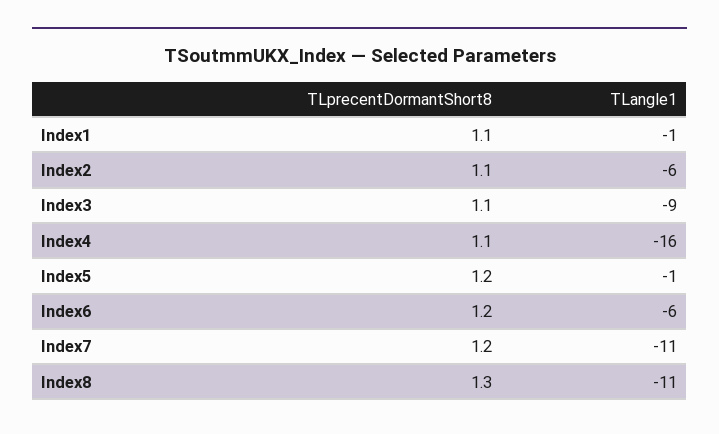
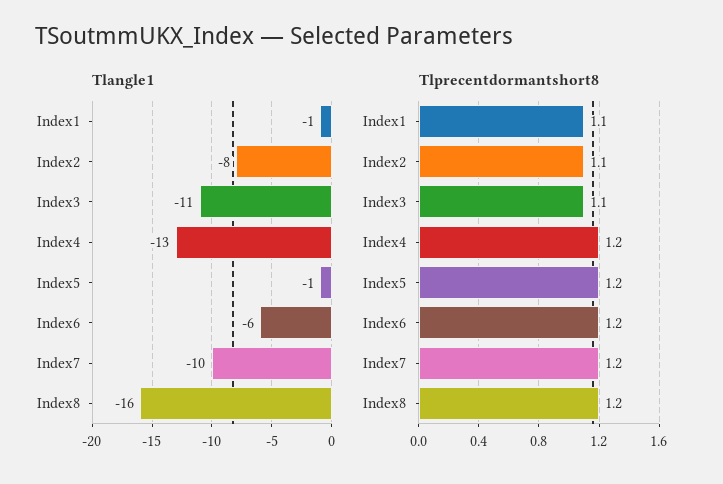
TLangle1, Index2: -6 -> -8
TLangle1, Index3: -9 -> -11
TLprecentDormantShort8, Index4: 1.1 -> 1.2
TLangle1, Index4: -16 -> -13
TLangle1, Index7: -11 -> -10
TLprecentDormantShort8, Index8: 1.3 -> 1.2
TLangle1, Index8: -11 -> -16

